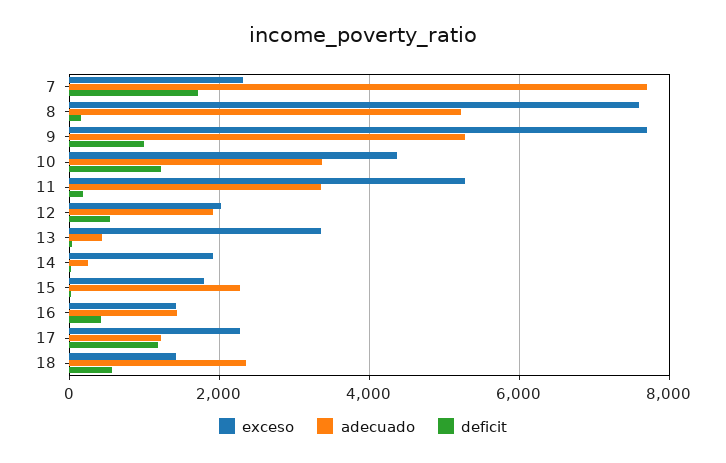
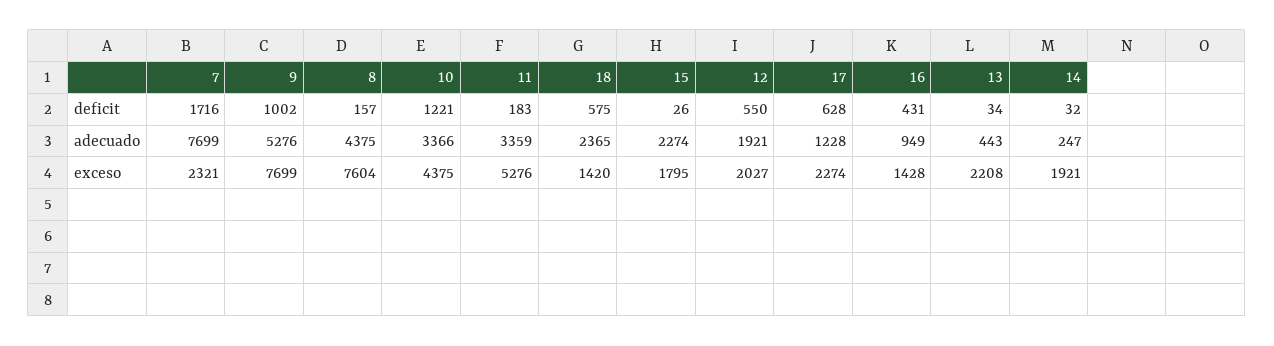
adecuado, 8: 5200 -> 4375
exceso, 13: 3400 -> 2208
adecuado, 16: 1400 -> 949
deficit, 17: 1200 -> 628

